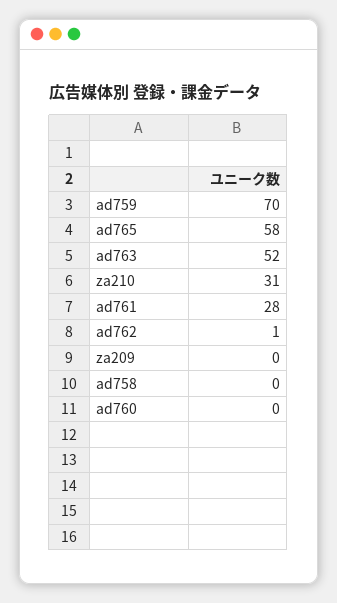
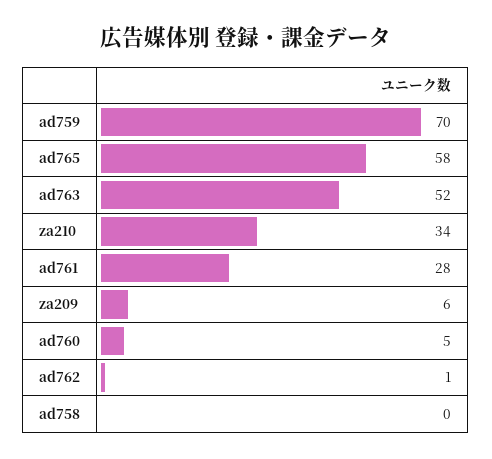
za210: 31 -> 34
za209: 0 -> 6
ad760: 0 -> 5

